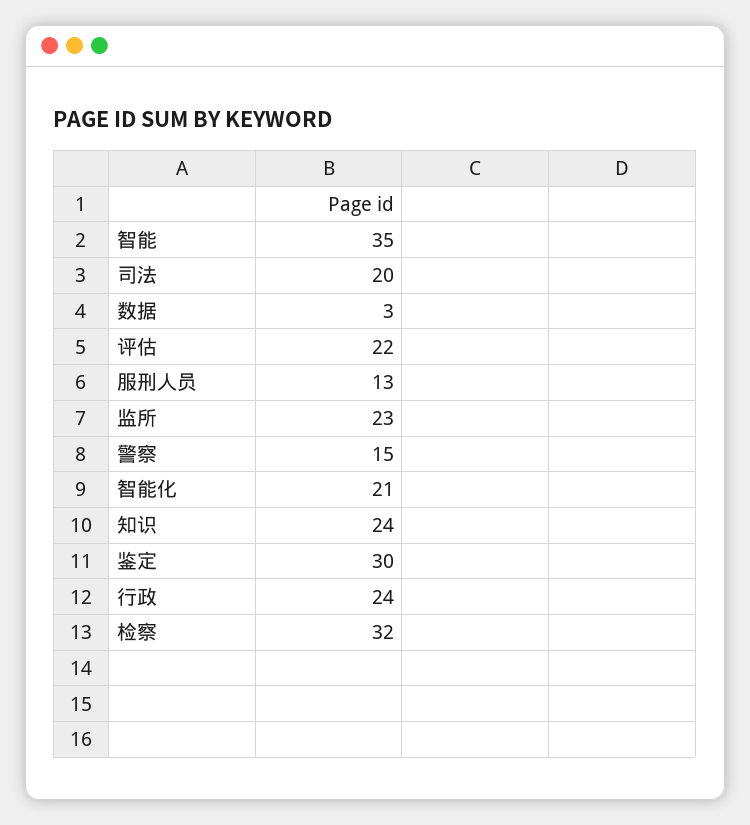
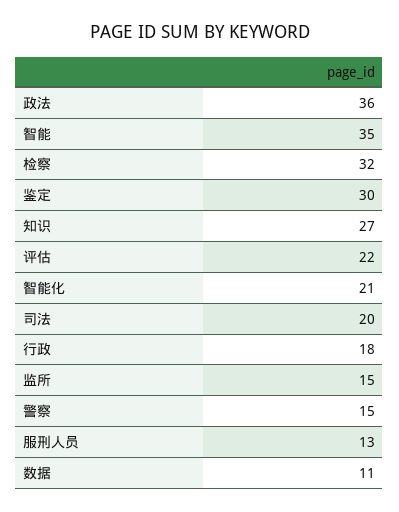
数据: 3 -> 11
监所: 23 -> 15
知识: 24 -> 27
行政: 24 -> 18
政法: none -> 36

